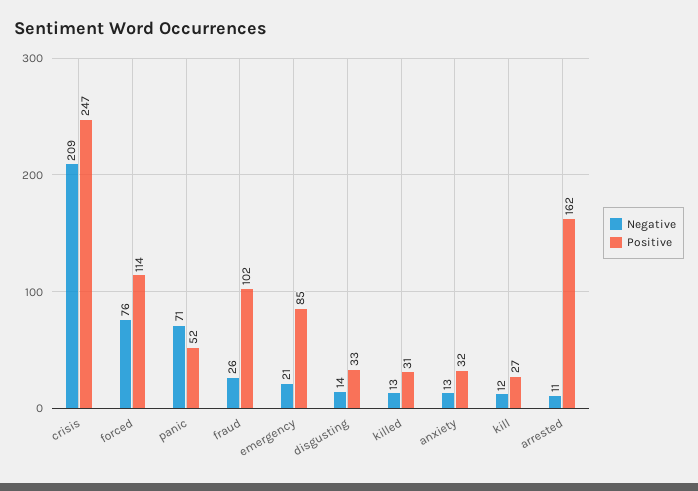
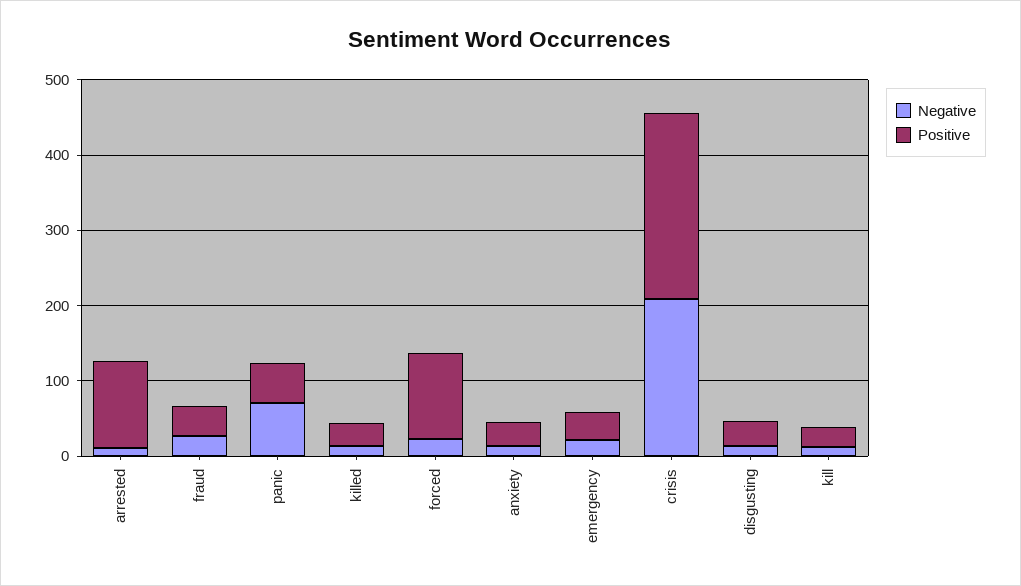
Negative, forced: 76 -> 20
Positive, fraud: 102 -> 40
Positive, emergency: 85 -> 40
Positive, arrested: 162 -> 120

